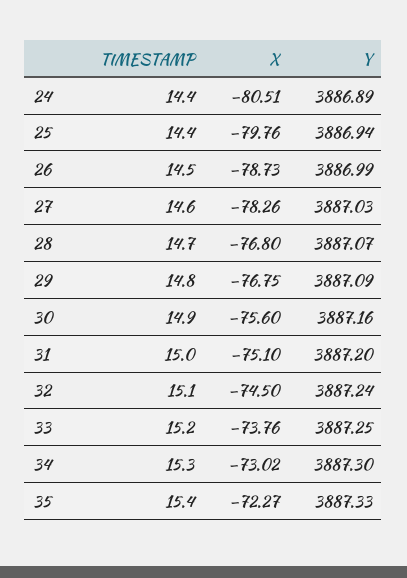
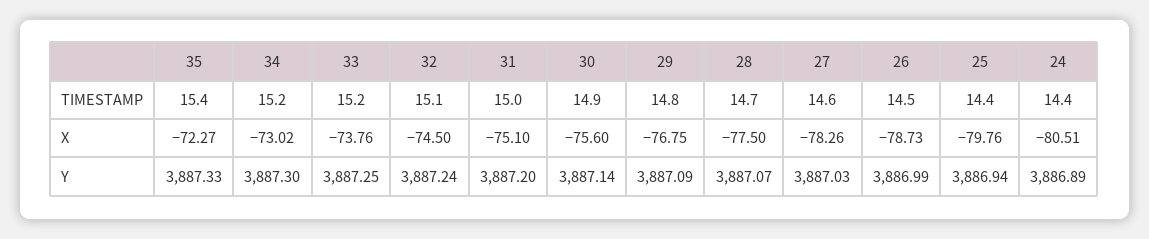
X, 28: -76.8 -> -77.5
Y, 30: 3887.16 -> 3887.14
TIMESTAMP, 34: 15.3 -> 15.2

